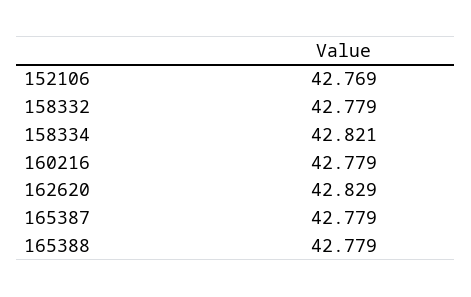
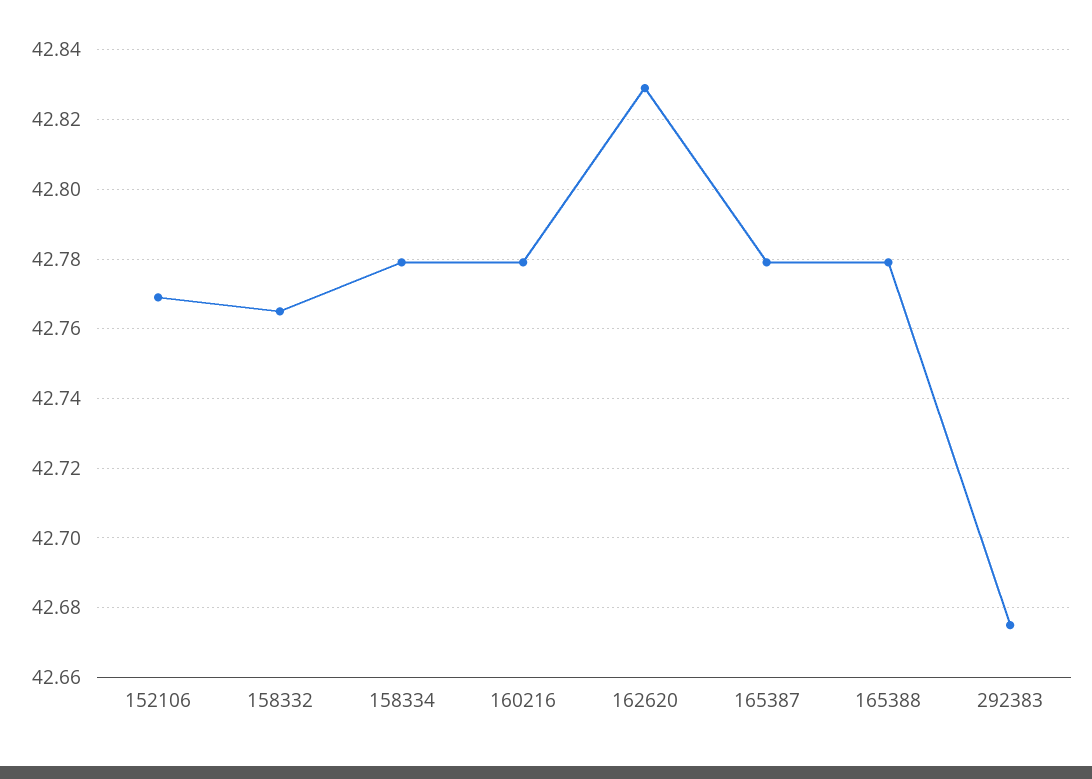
158332: 42.779 -> 42.765
158334: 42.821 -> 42.78
292383: none -> 42.675

